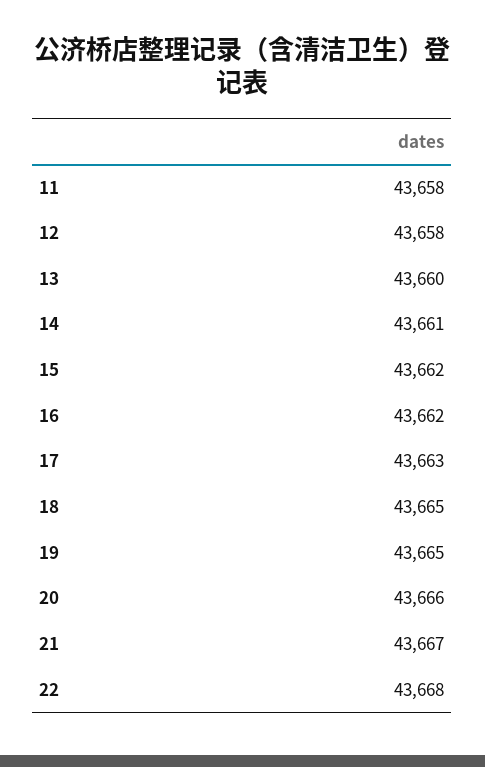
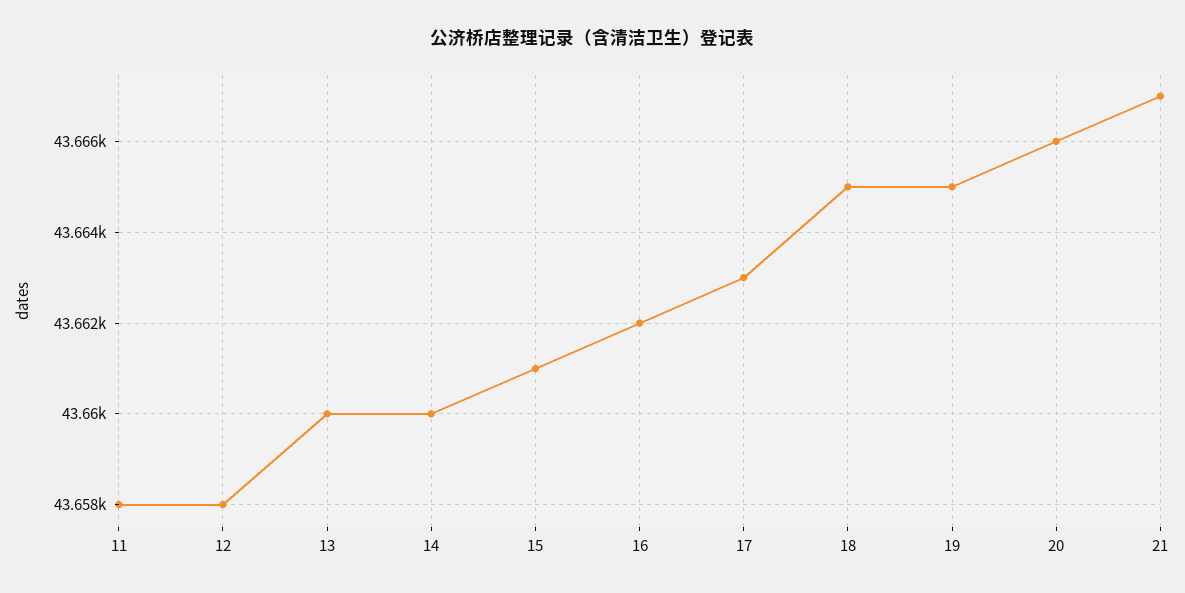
14: 43661 -> 43660
15: 43662 -> 43661
22: 43668 -> none

